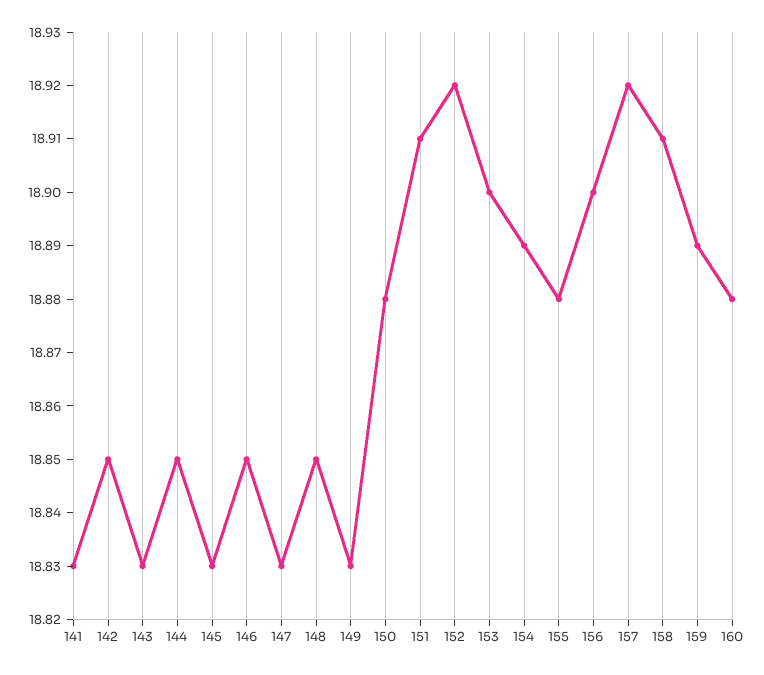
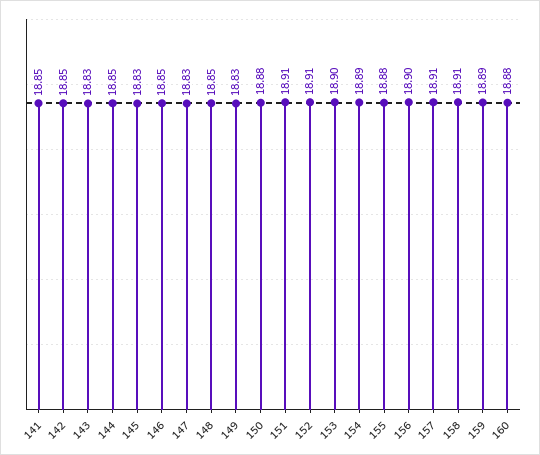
141: 18.83 -> 18.85
152: 18.92 -> 18.91
157: 18.92 -> 18.91

